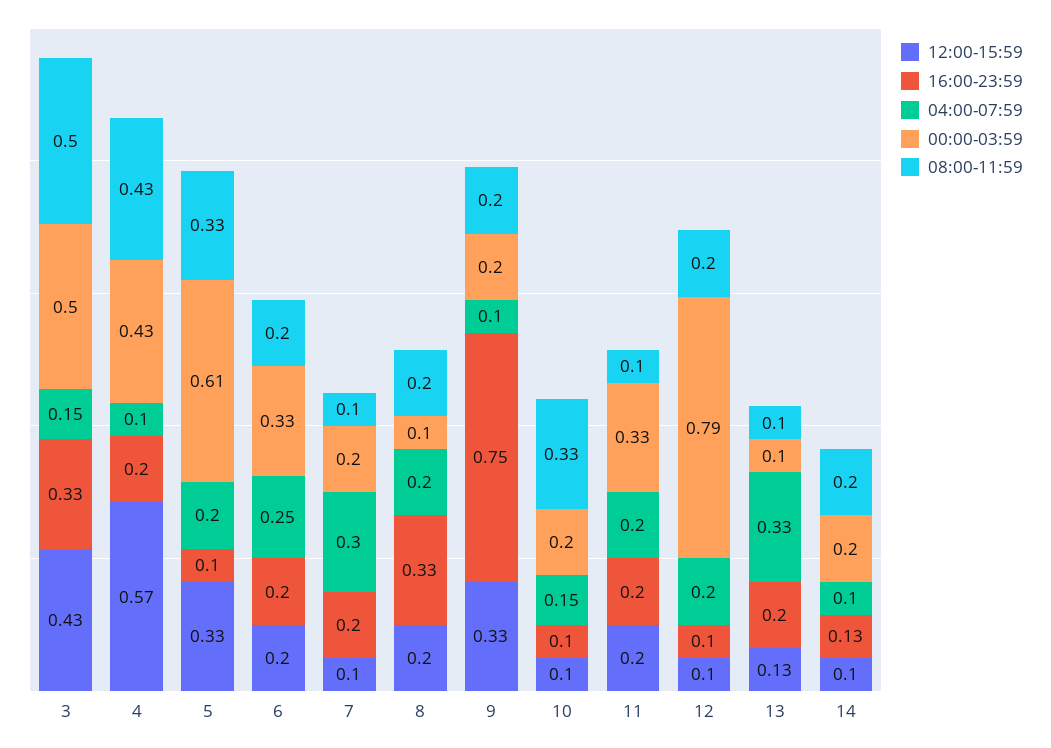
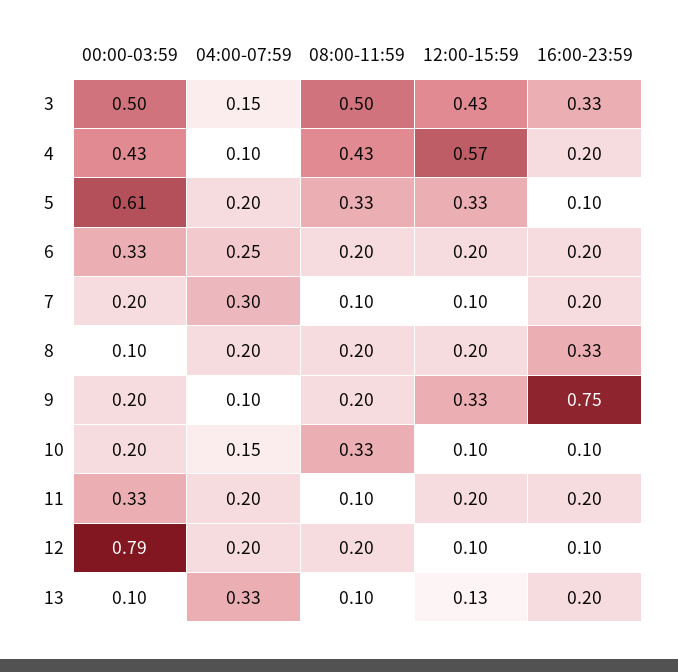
12:00-15:59, 14: 0.1 -> none
16:00-23:59, 14: 0.13 -> none
04:00-07:59, 14: 0.1 -> none
00:00-03:59, 14: 0.2 -> none
08:00-11:59, 14: 0.2 -> none

